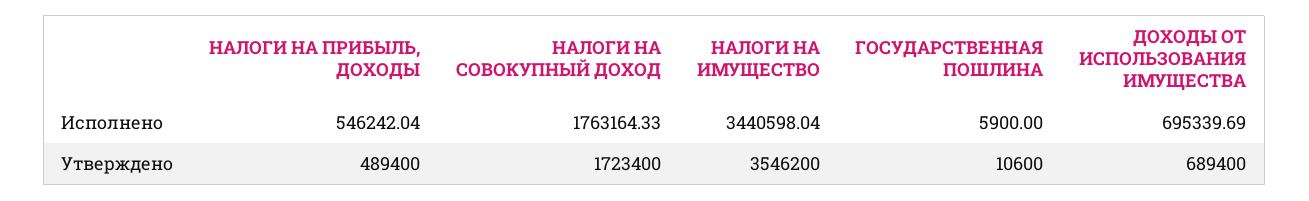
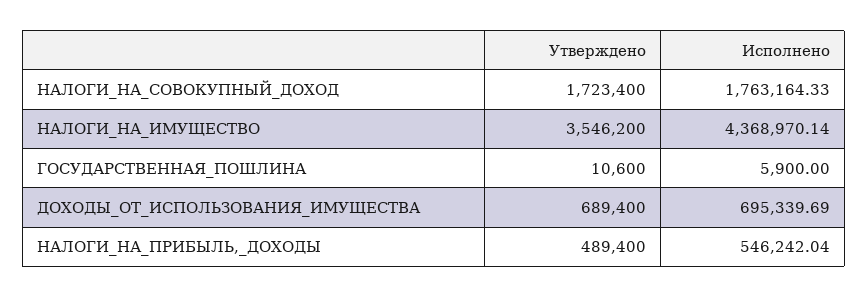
НАЛОГИ НА ИМУЩЕСТВО, Исполнено: 3440598.04 -> 4368970.14

